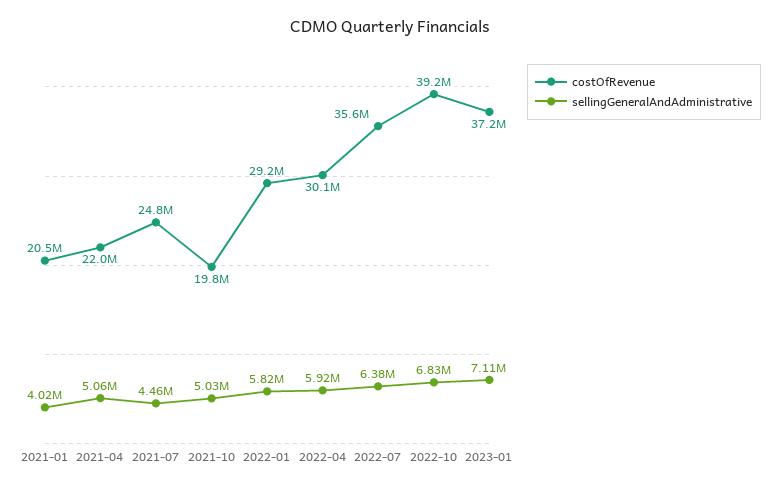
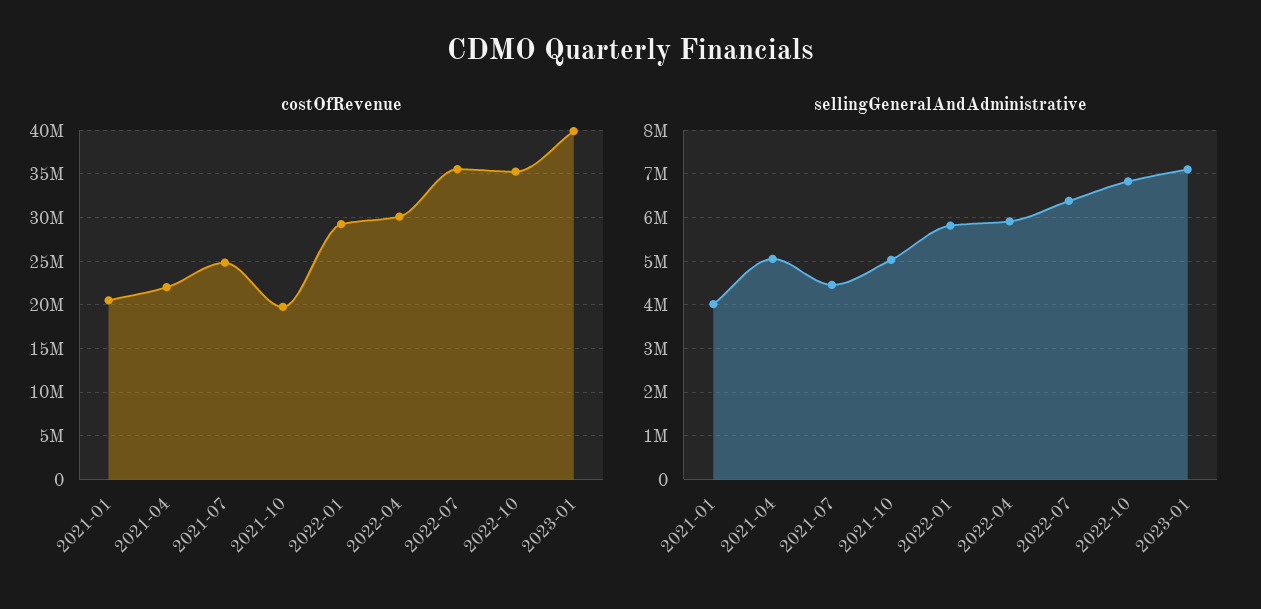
costOfRevenue, 2022-10: 39200000 -> 35000000
costOfRevenue, 2023-01: 37200000 -> 40000000

